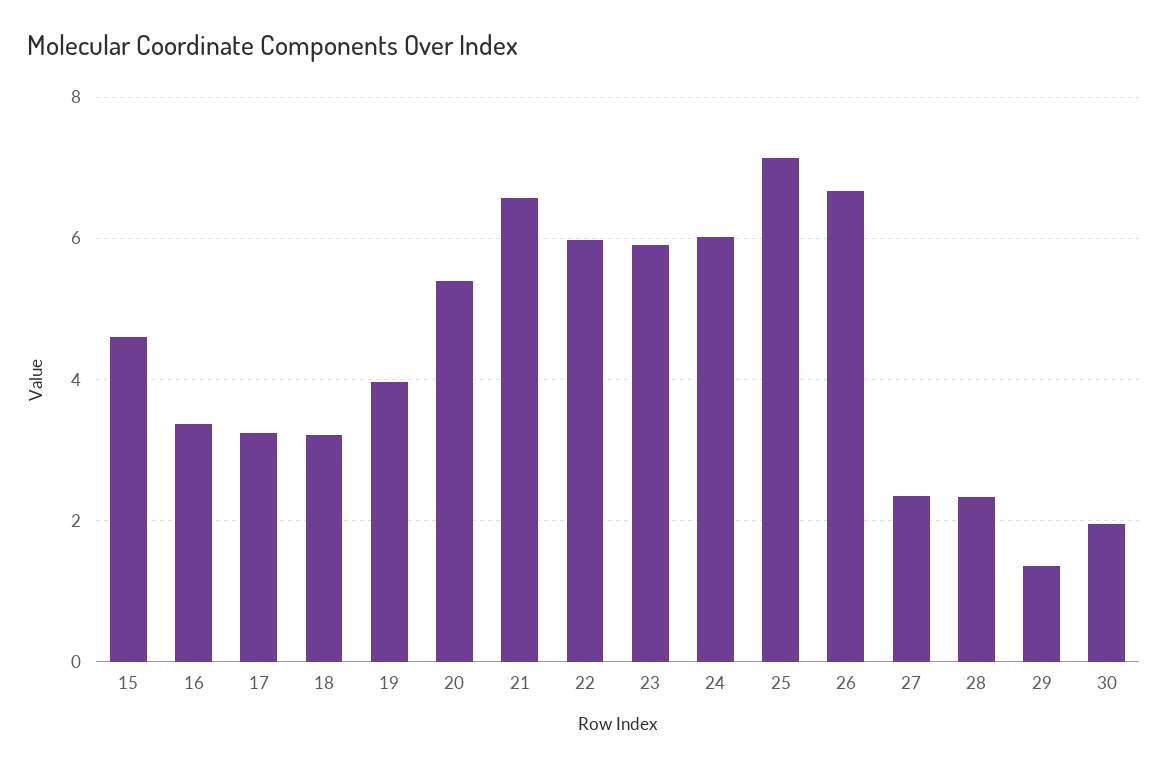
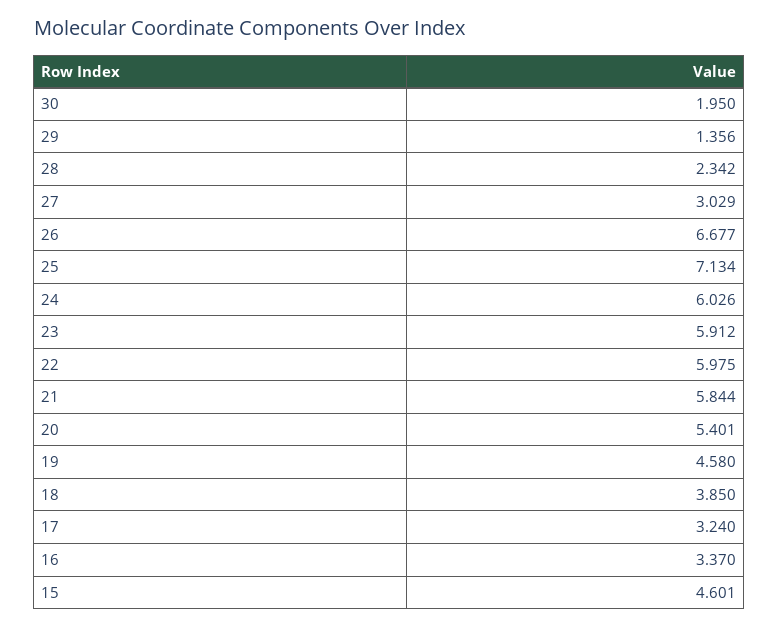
18: 3.2 -> 3.85
19: 4 -> 4.58
21: 6.6 -> 5.844
27: 2.4 -> 3.029

